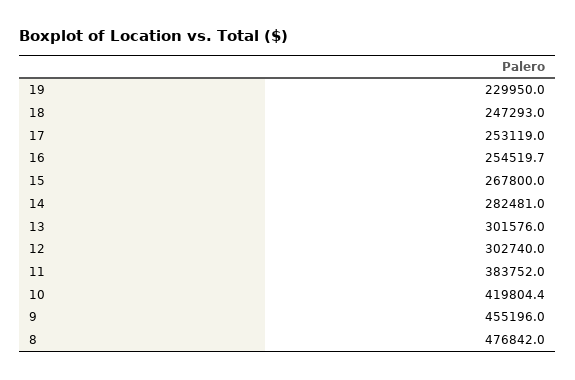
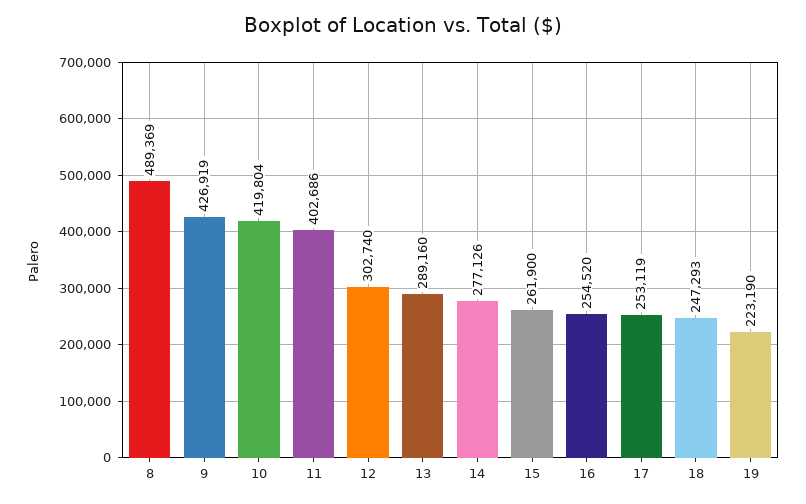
19: 229950 -> 223190
15: 267800 -> 261900
14: 282481 -> 277126
13: 301576 -> 289160
11: 383752 -> 402686
9: 455196 -> 426919
8: 476842 -> 489369

